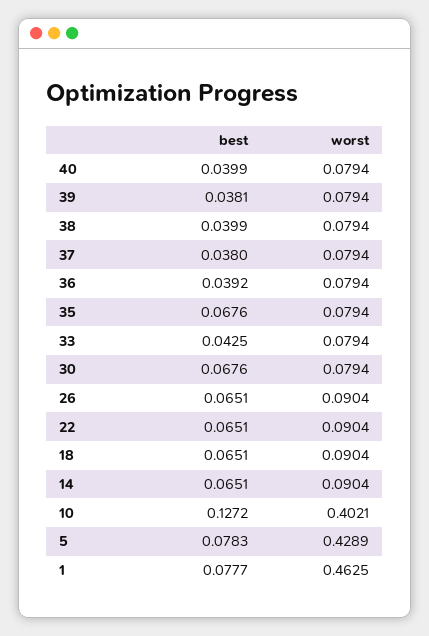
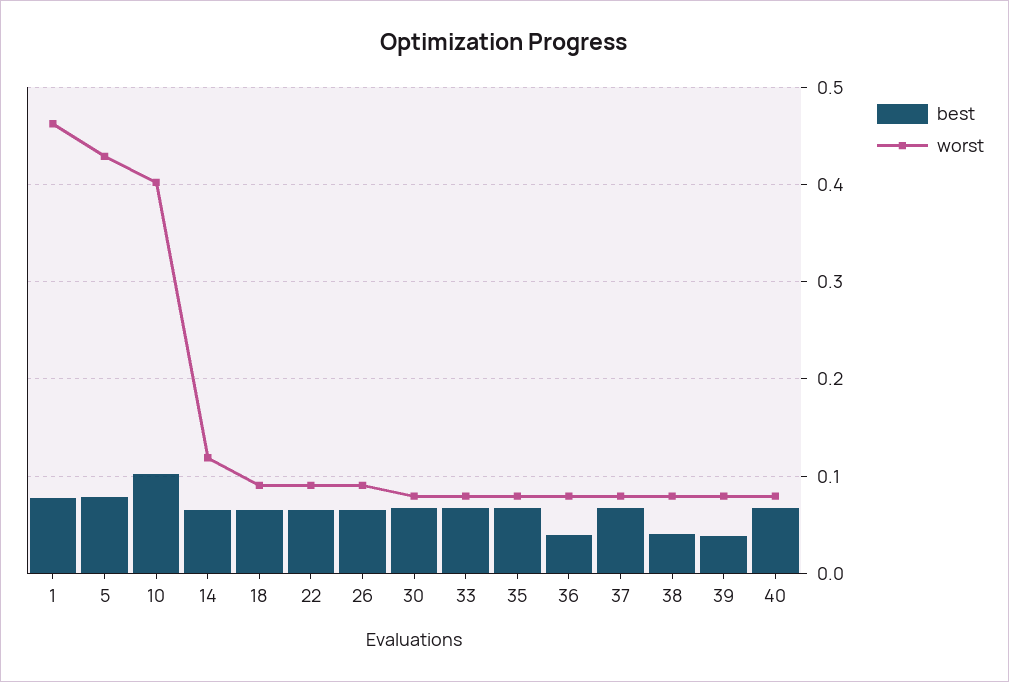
best, 40: 0.0399 -> 0.07
best, 37: 0.038 -> 0.07
best, 33: 0.0425 -> 0.07
worst, 14: 0.0904 -> 0.12
best, 10: 0.1272 -> 0.1

